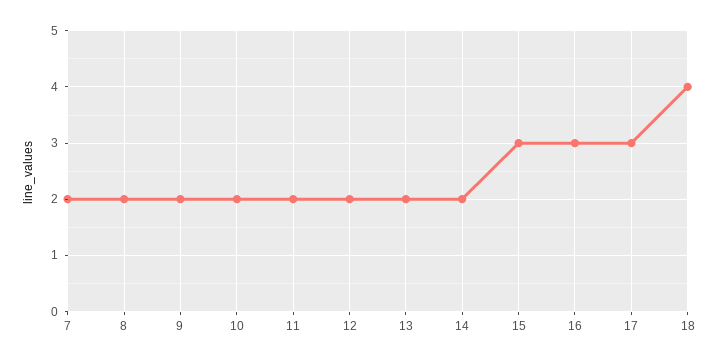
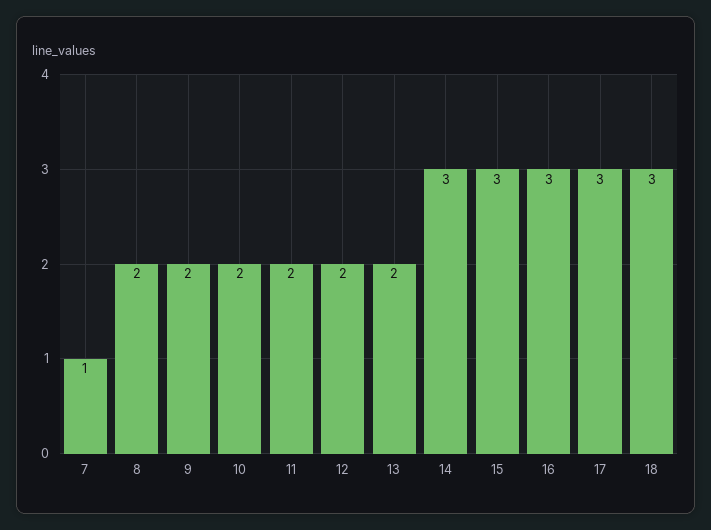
7: 2 -> 1
14: 2 -> 3
18: 4 -> 3

